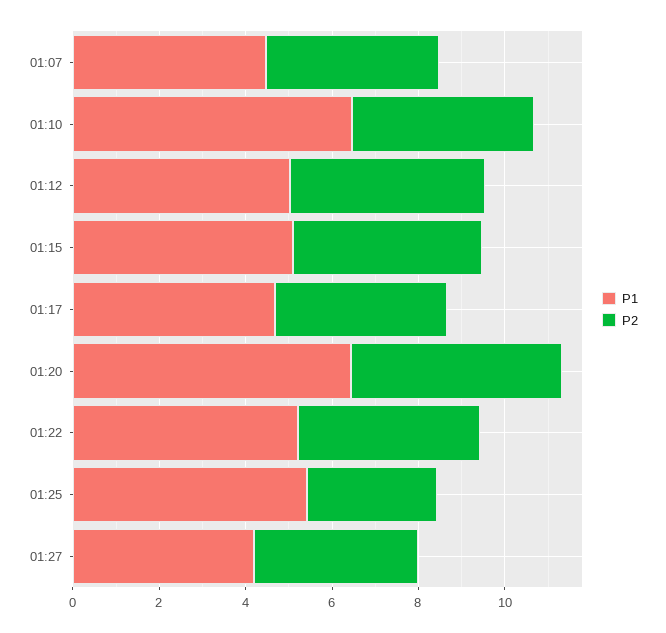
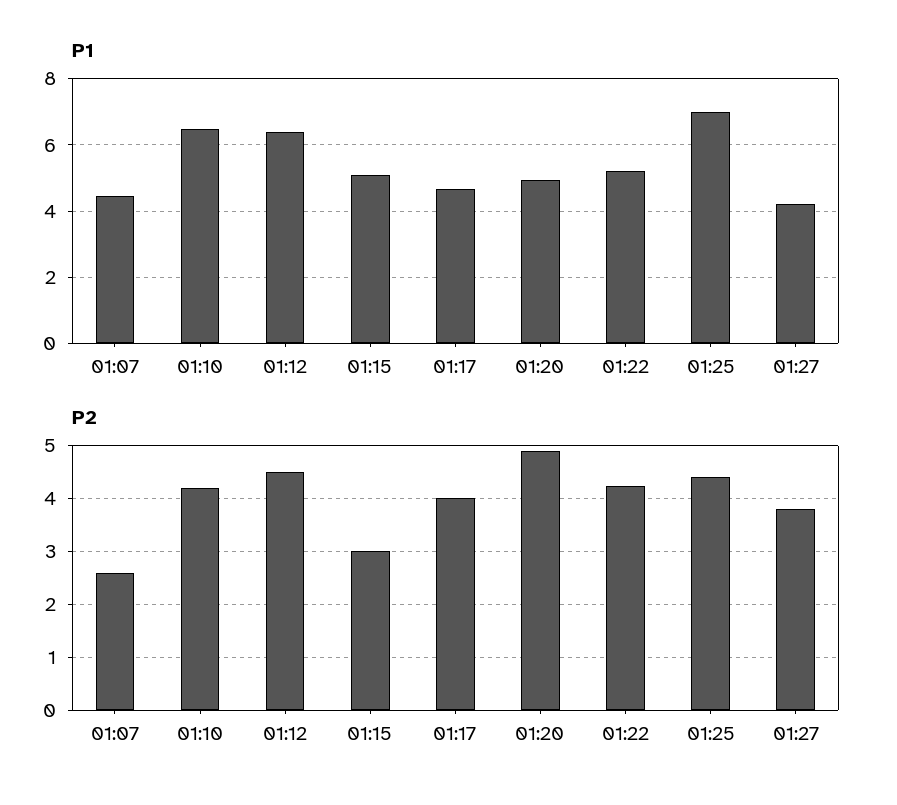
P2, 01:07: 4 -> 2.6
P1, 01:12: 5 -> 6.4
P2, 01:15: 4.5 -> 3
P1, 01:20: 6.5 -> 5
P1, 01:25: 5.5 -> 7
P2, 01:25: 3 -> 4.4

